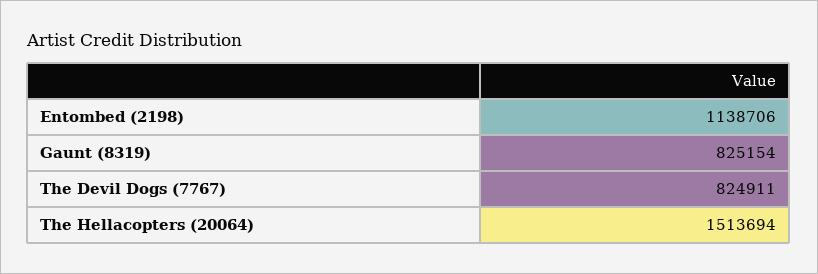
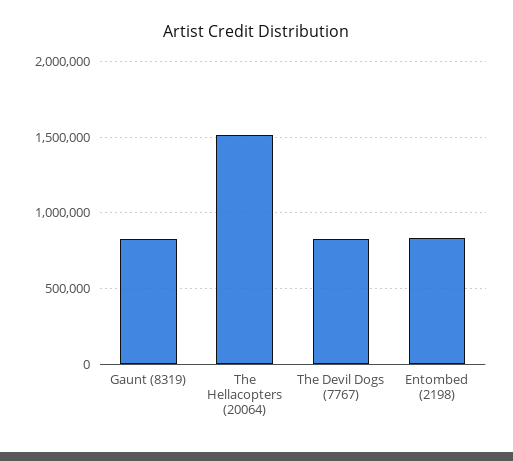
Entombed (2198): 1138706 -> 850000

